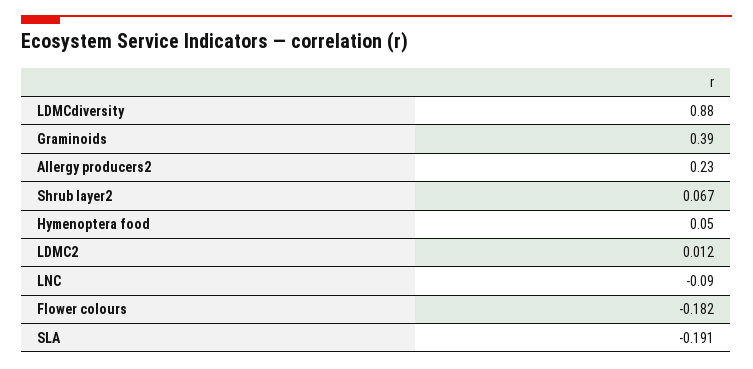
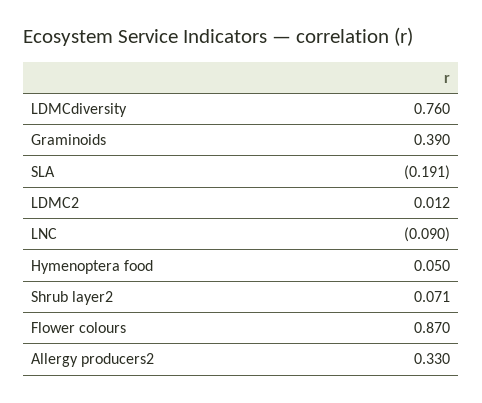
LDMCdiversity: 0.88 -> 0.76
Allergy producers2: 0.23 -> 0.33
Shrub layer2: 0.067 -> 0.071
Flower colours: -0.182 -> 0.87

